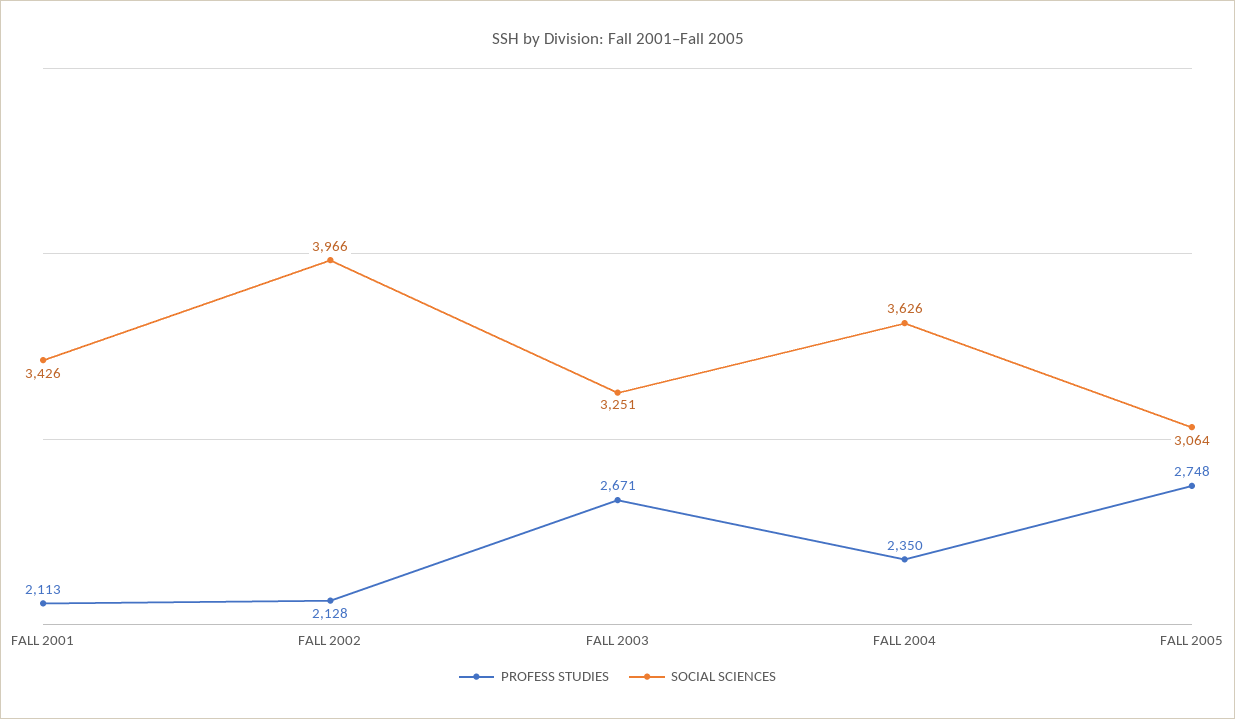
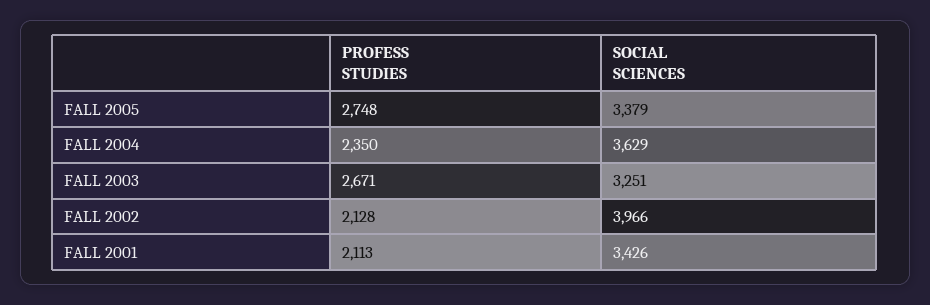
SOCIAL SCIENCES, FALL 2004: 3626 -> 3629
SOCIAL SCIENCES, FALL 2005: 3064 -> 3379

